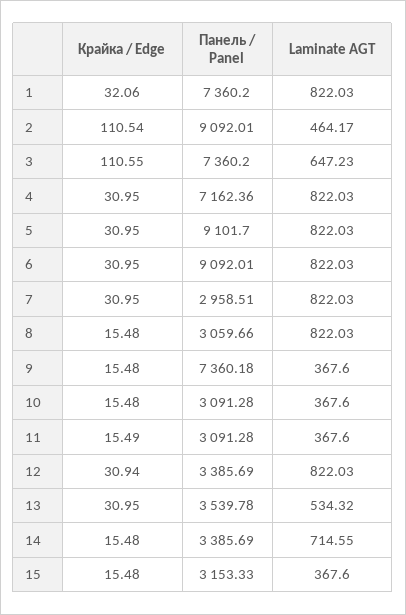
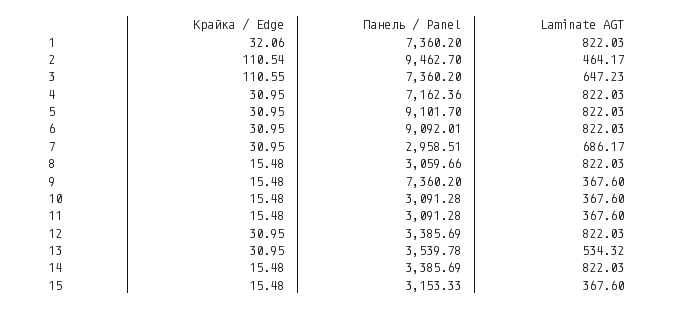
Панель / Panel, 2: 9092.01 -> 9462.7
Laminate AGT, 7: 822.03 -> 686.17
Панель / Panel, 9: 7360.18 -> 7360.2
Крайка / Edge, 11: 15.49 -> 15.48
Крайка / Edge, 12: 30.94 -> 30.95
Laminate AGT, 14: 714.55 -> 822.03

